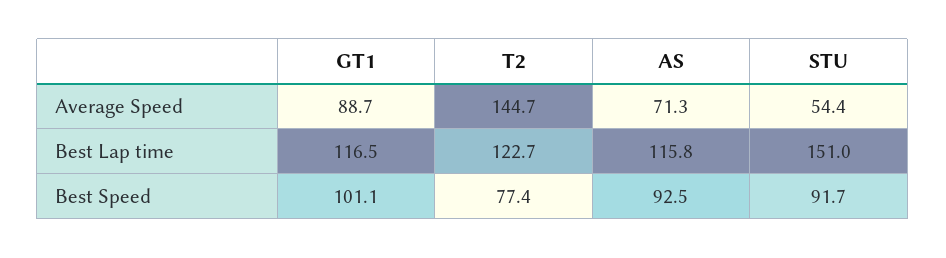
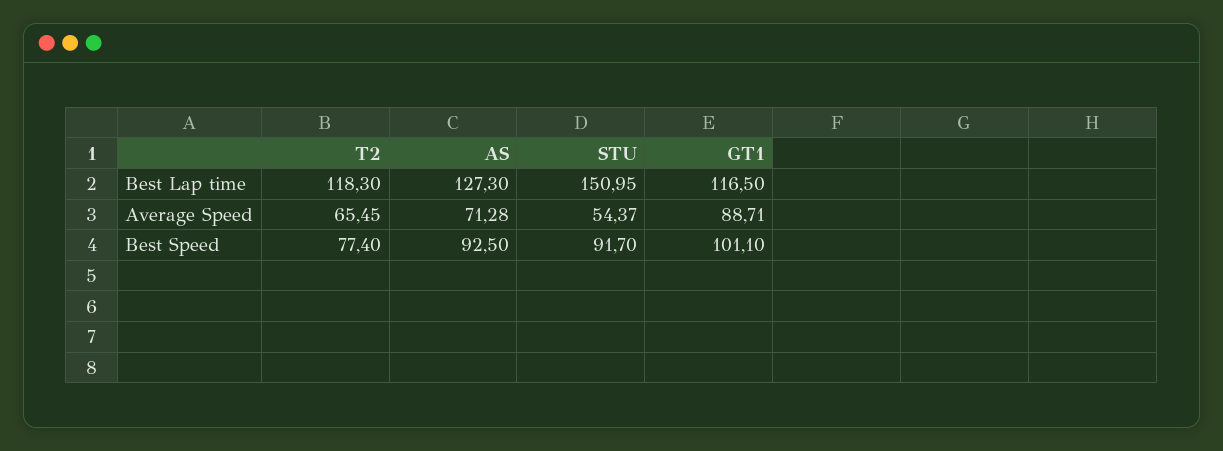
T2, Average Speed: 144.7 -> 65.45
T2, Best Lap time: 122.7 -> 118.3
AS, Best Lap time: 115.8 -> 127.3

